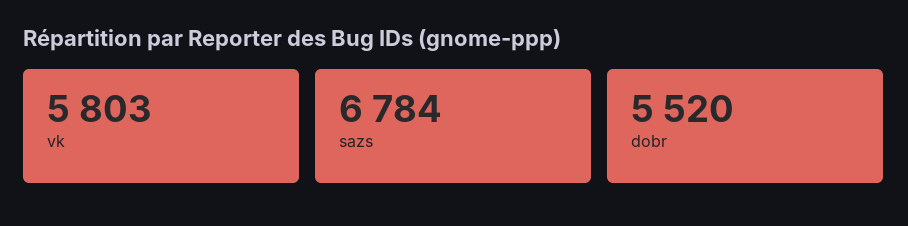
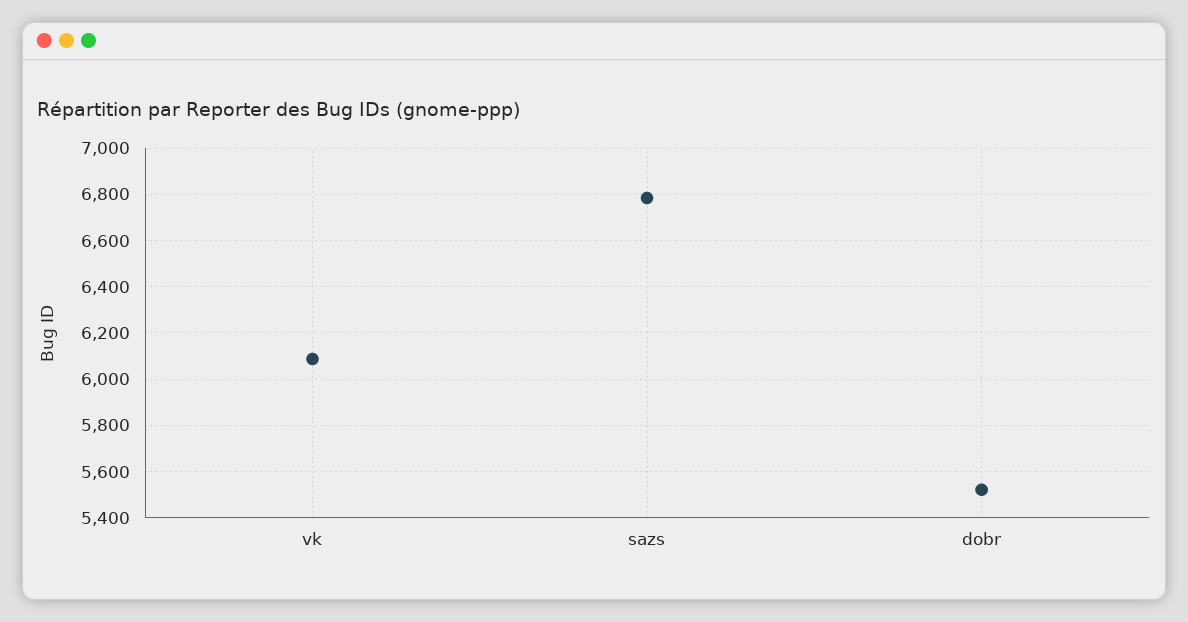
vk: 5803 -> 6100

